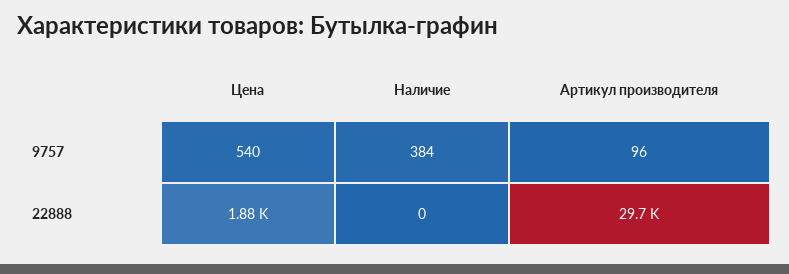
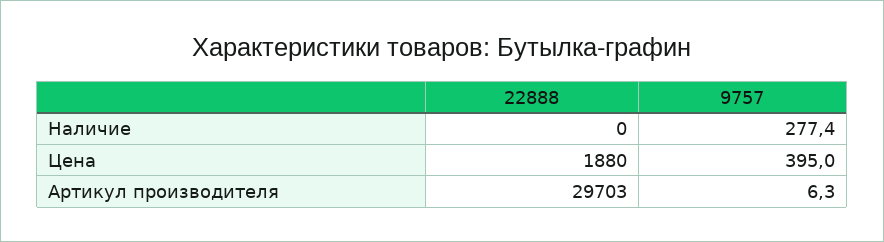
Цена, 9757: 540 -> 395
Наличие, 9757: 384 -> 277.4
Артикул производителя, 9757: 96 -> 6.3

